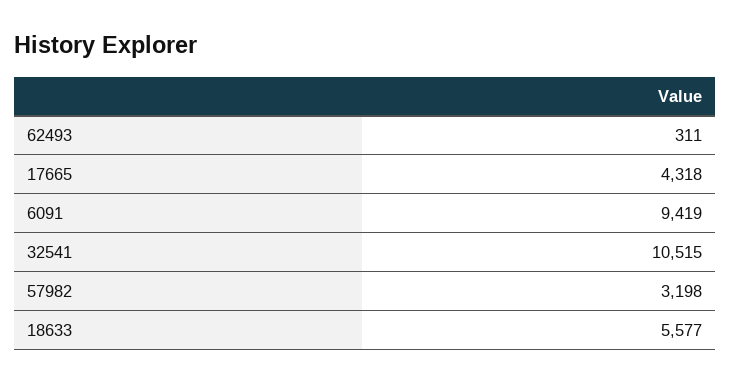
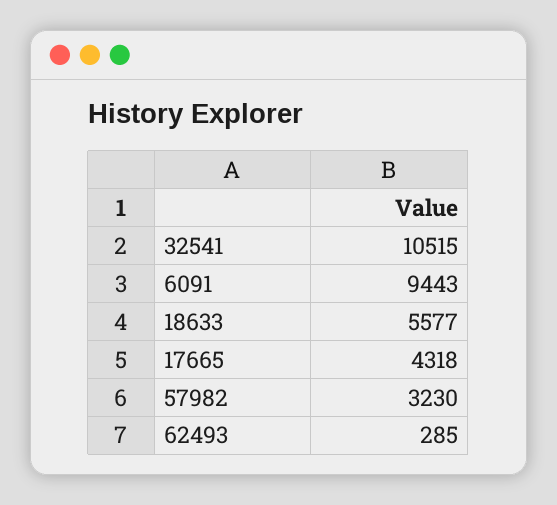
62493: 311 -> 285
6091: 9419 -> 9443
57982: 3198 -> 3230

